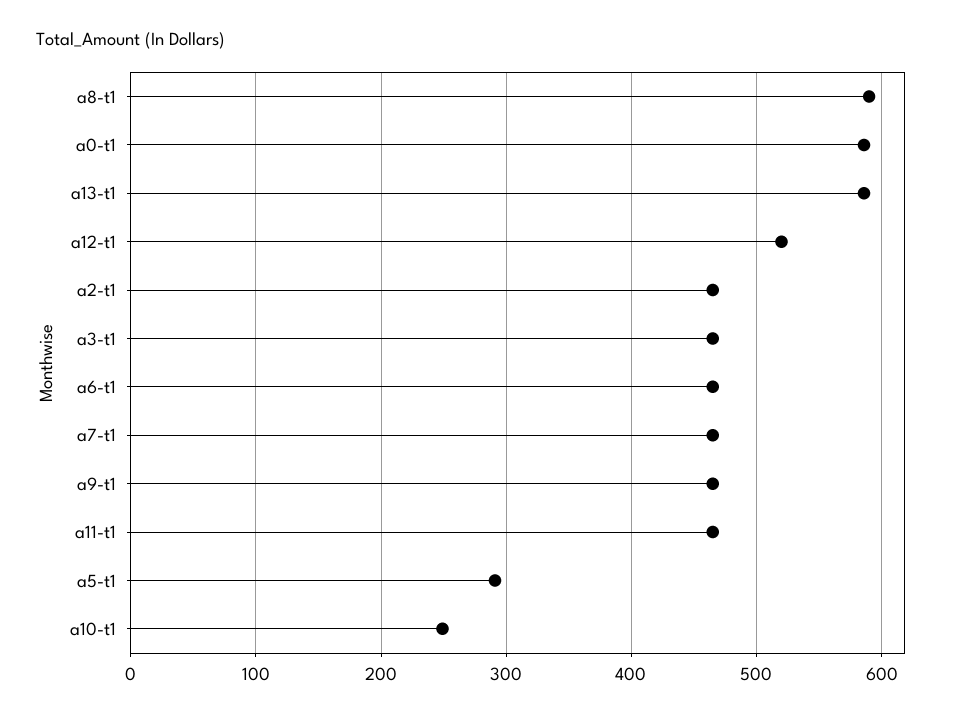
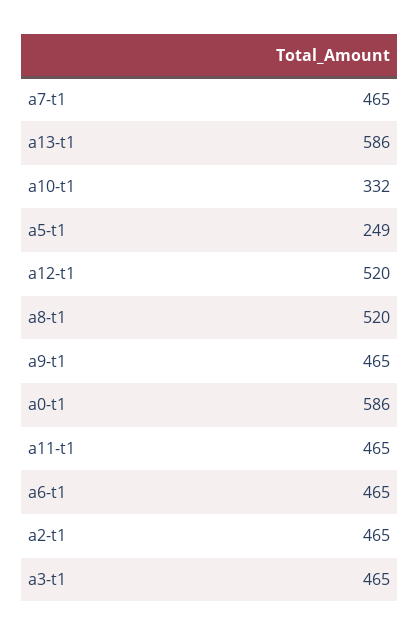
a8-t1: 590 -> 520
a5-t1: 290 -> 249
a10-t1: 250 -> 332

